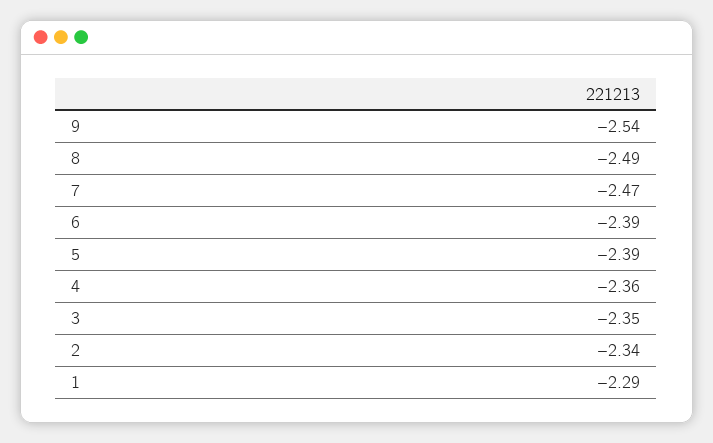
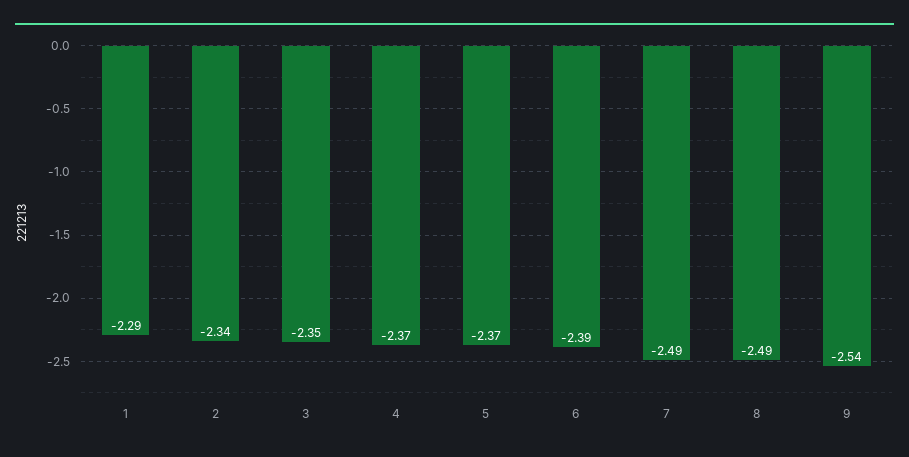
7: -2.47 -> -2.49
5: -2.39 -> -2.37
4: -2.36 -> -2.37

